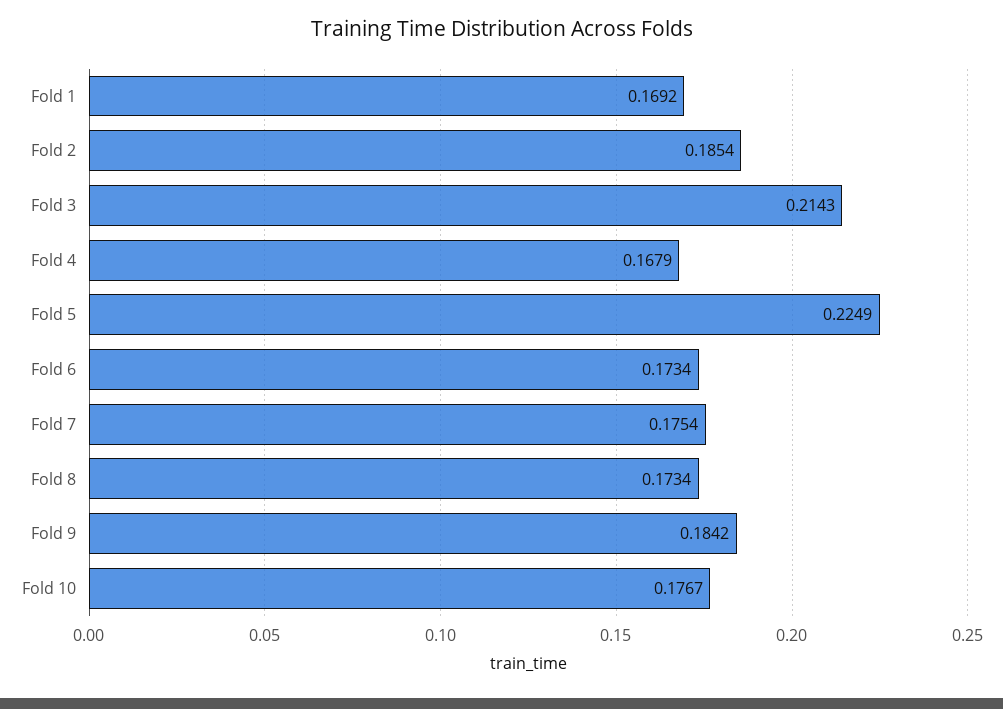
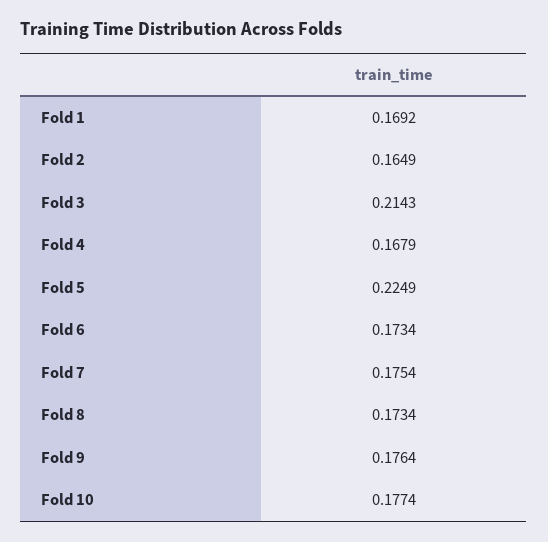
Fold 2: 0.1854 -> 0.1649
Fold 9: 0.1842 -> 0.1764
Fold 10: 0.1767 -> 0.1774

